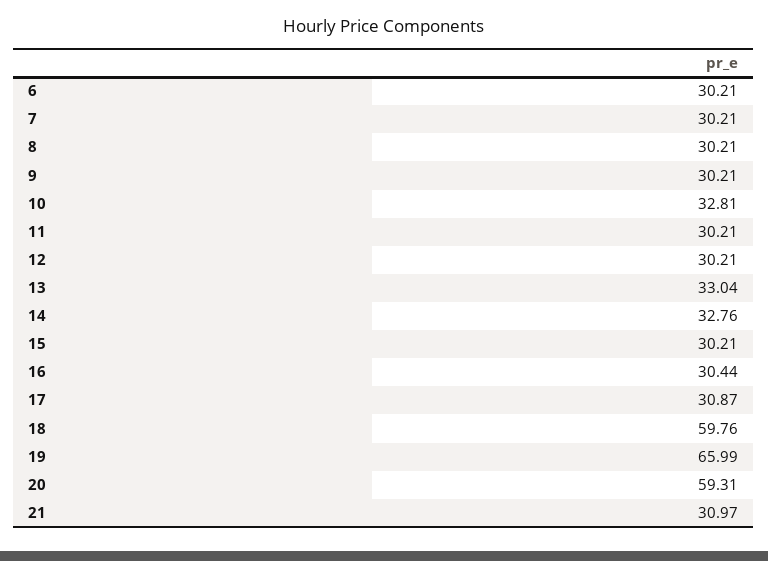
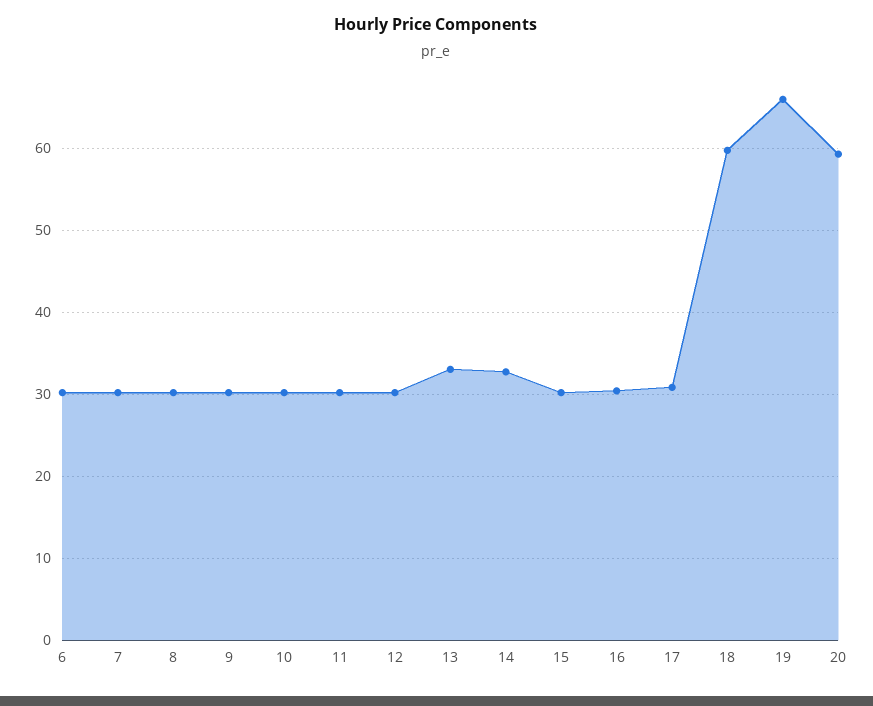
10: 32.81 -> 30
21: 30.97 -> none

